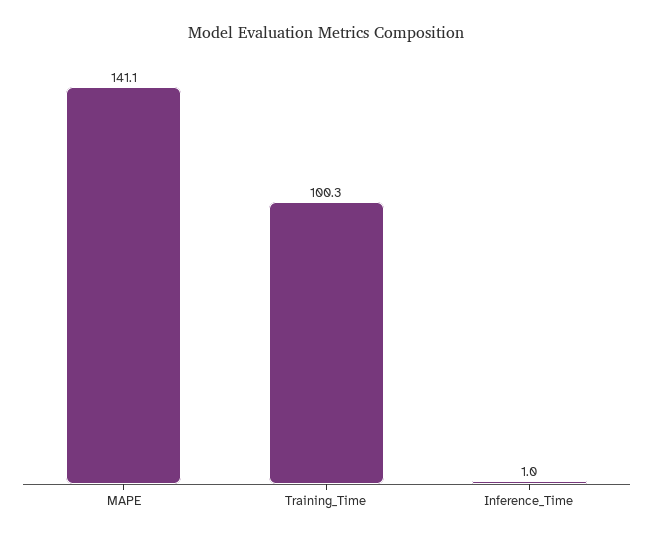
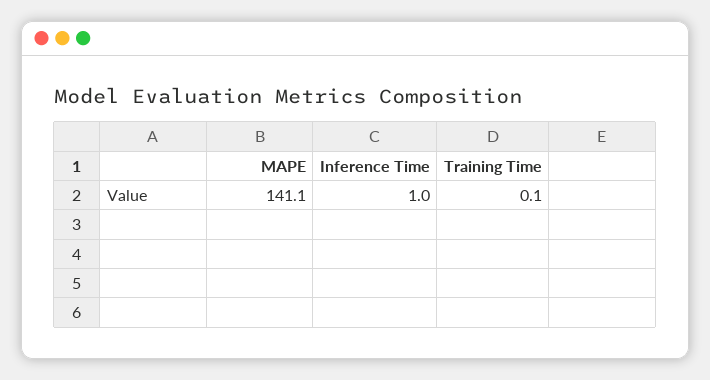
Training_Time: 100.3 -> 0.1

